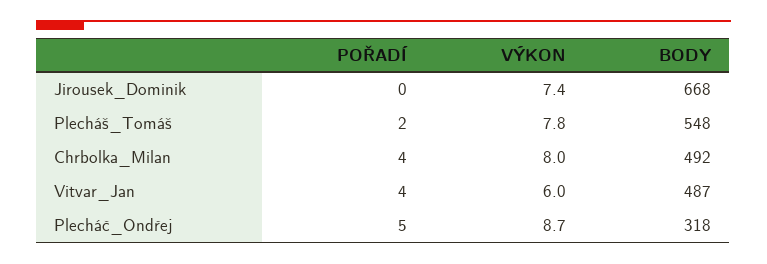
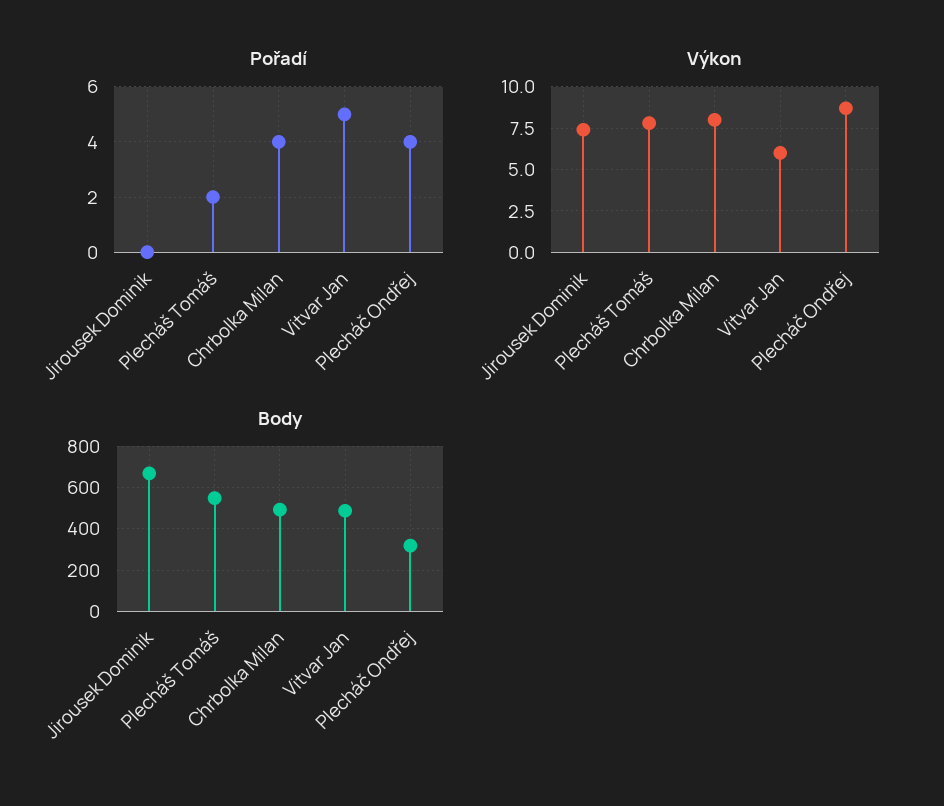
POŘADÍ, Vitvar_Jan: 4 -> 5
POŘADÍ, Plecháč_Ondřej: 5 -> 4

